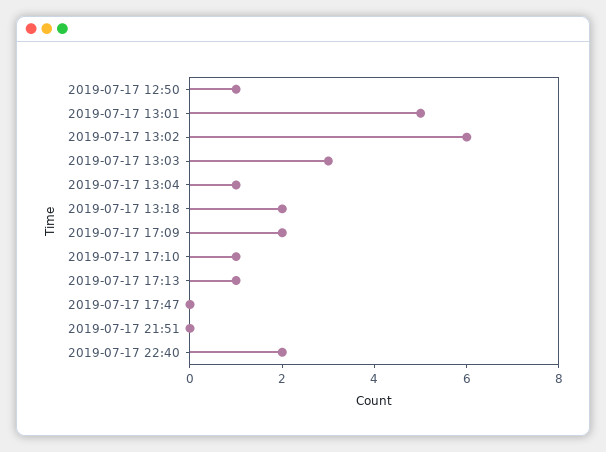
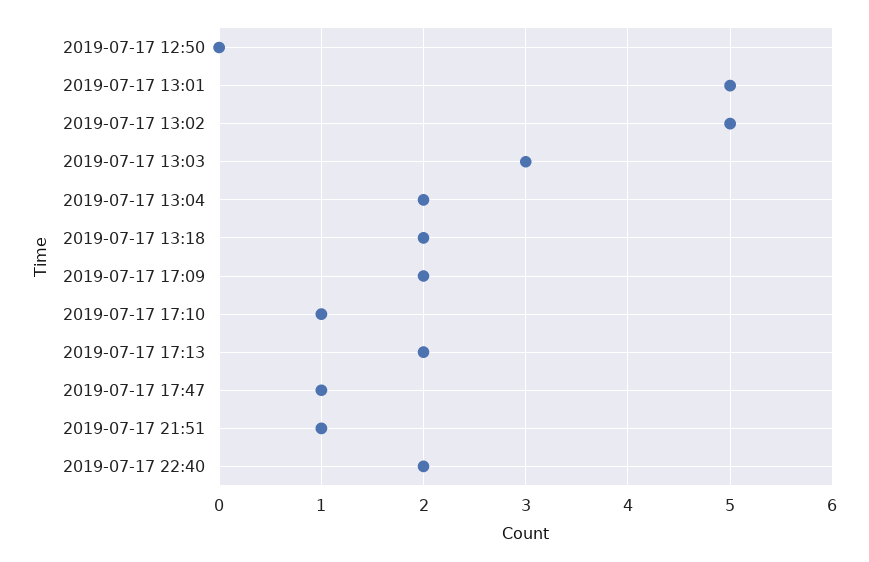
2019-07-17 12:50: 1 -> 0
2019-07-17 13:02: 6 -> 5
2019-07-17 13:04: 1 -> 2
2019-07-17 17:13: 1 -> 2
2019-07-17 17:47: 0 -> 1
2019-07-17 21:51: 0 -> 1

